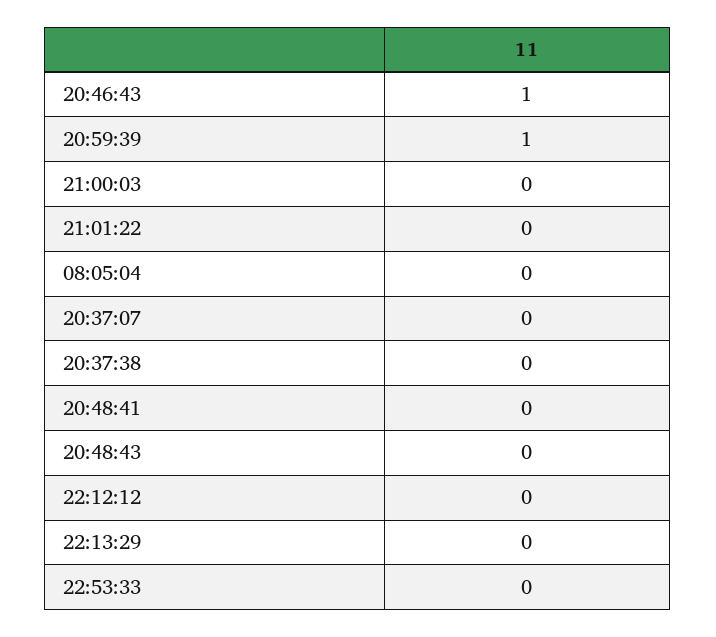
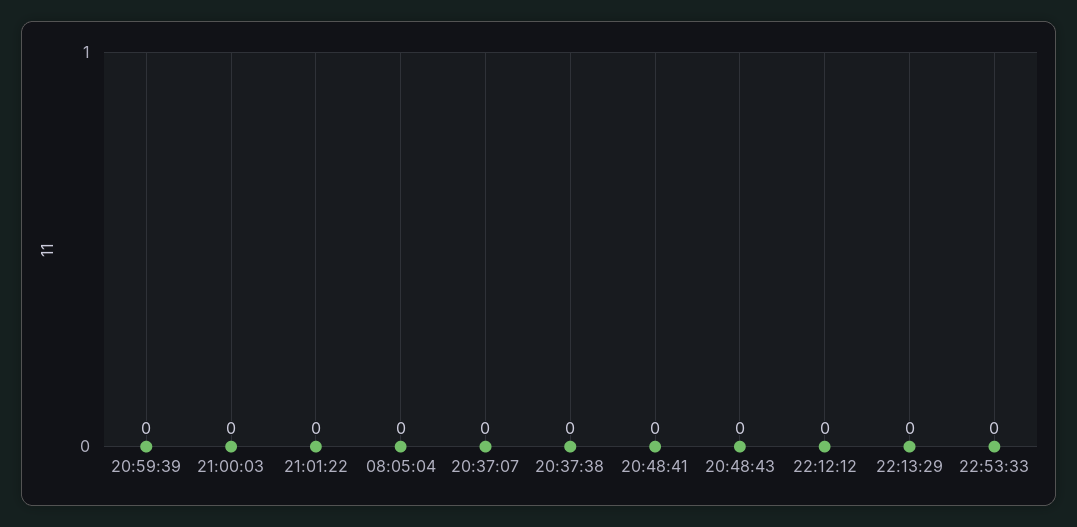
20:46:43: 1 -> none
20:59:39: 1 -> 0

